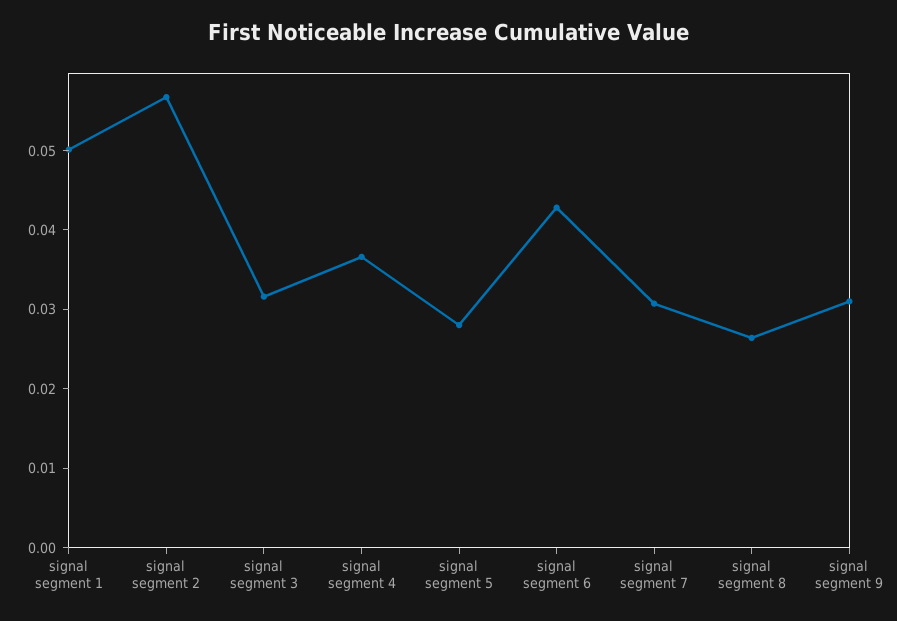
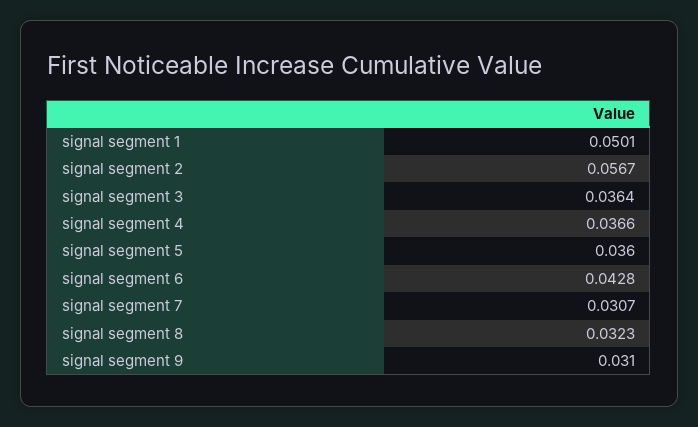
signal segment 3: 0.032 -> 0.0364
signal segment 5: 0.028 -> 0.036
signal segment 8: 0.026 -> 0.0323

